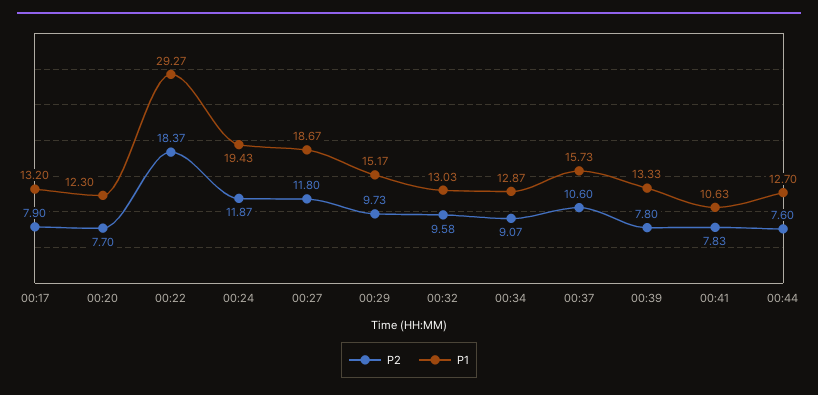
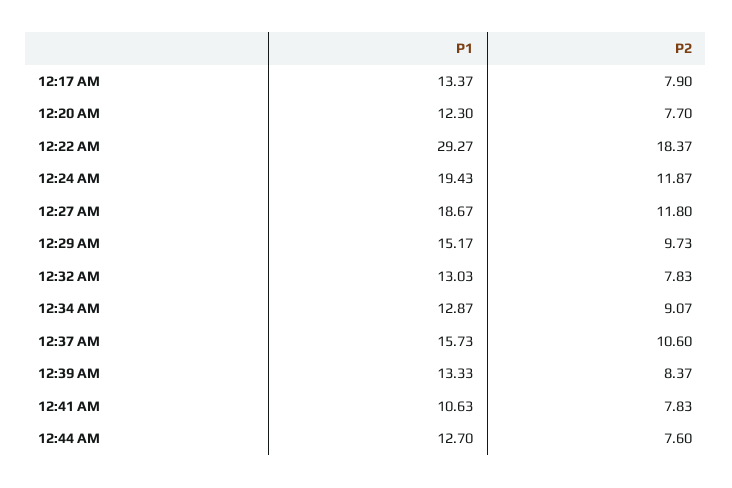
P1, 00:17: 13.2 -> 13.37
P2, 00:32: 9.58 -> 7.83
P2, 00:39: 7.8 -> 8.37

